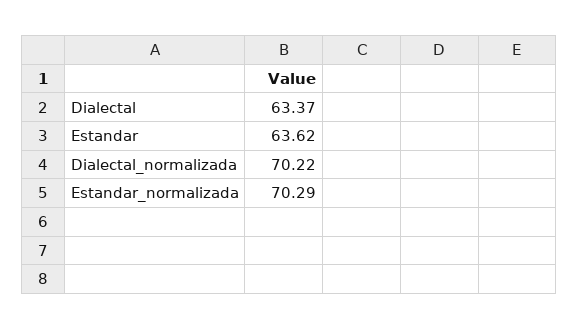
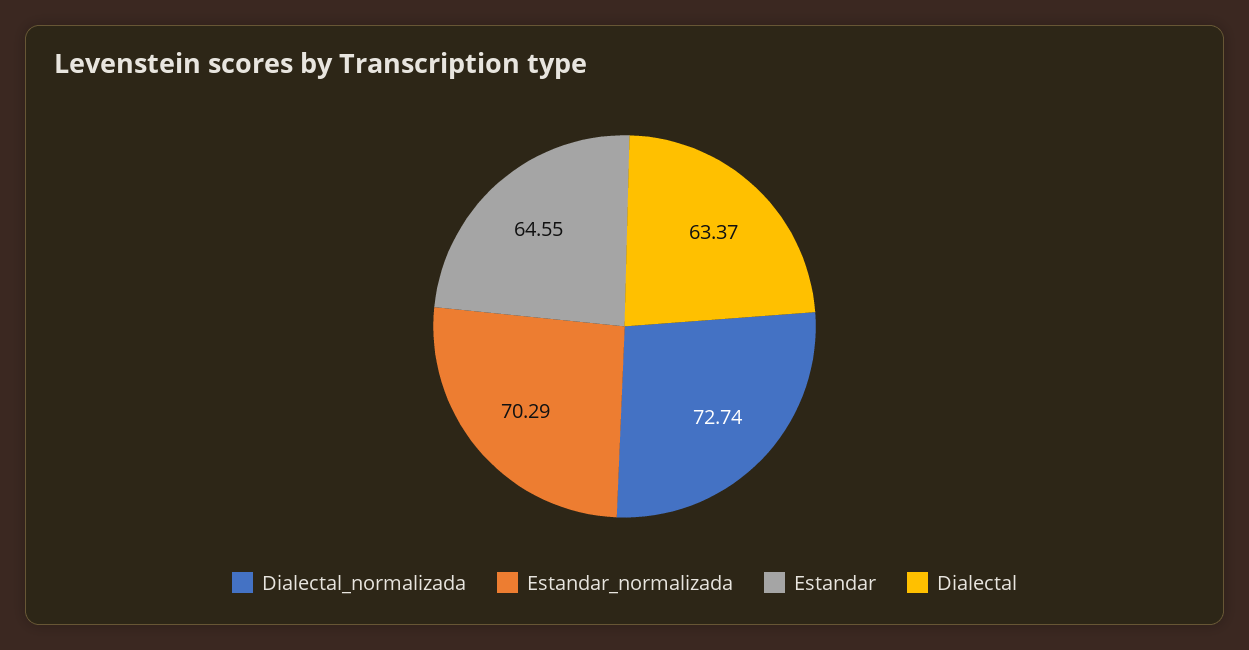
Estandar: 63.62 -> 64.55
Dialectal_normalizada: 70.22 -> 72.74

